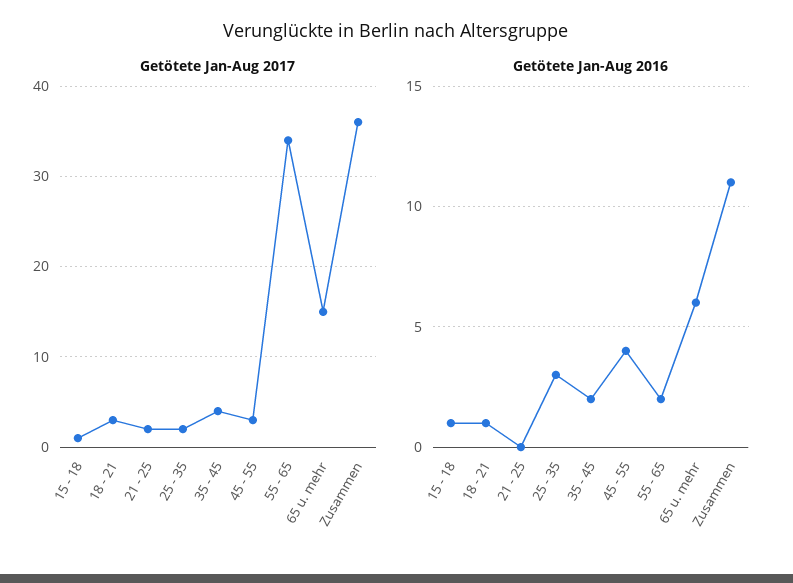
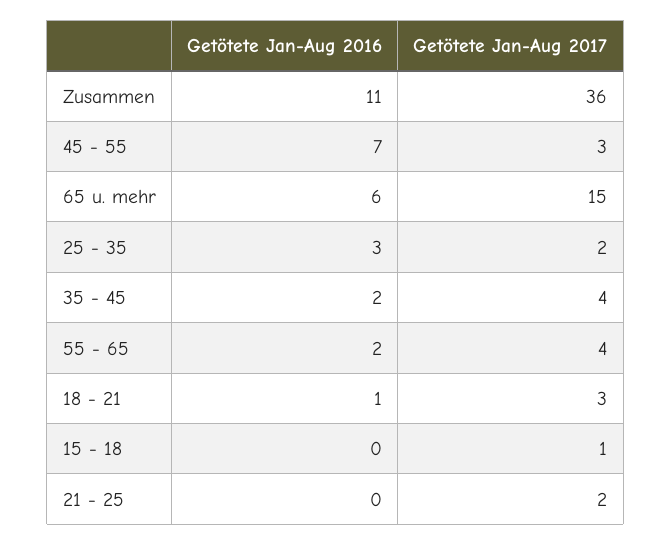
Getötete Jan-Aug 2017, 55 - 65: 34 -> 4
Getötete Jan-Aug 2016, 15 - 18: 1 -> 0
Getötete Jan-Aug 2016, 45 - 55: 4 -> 7

